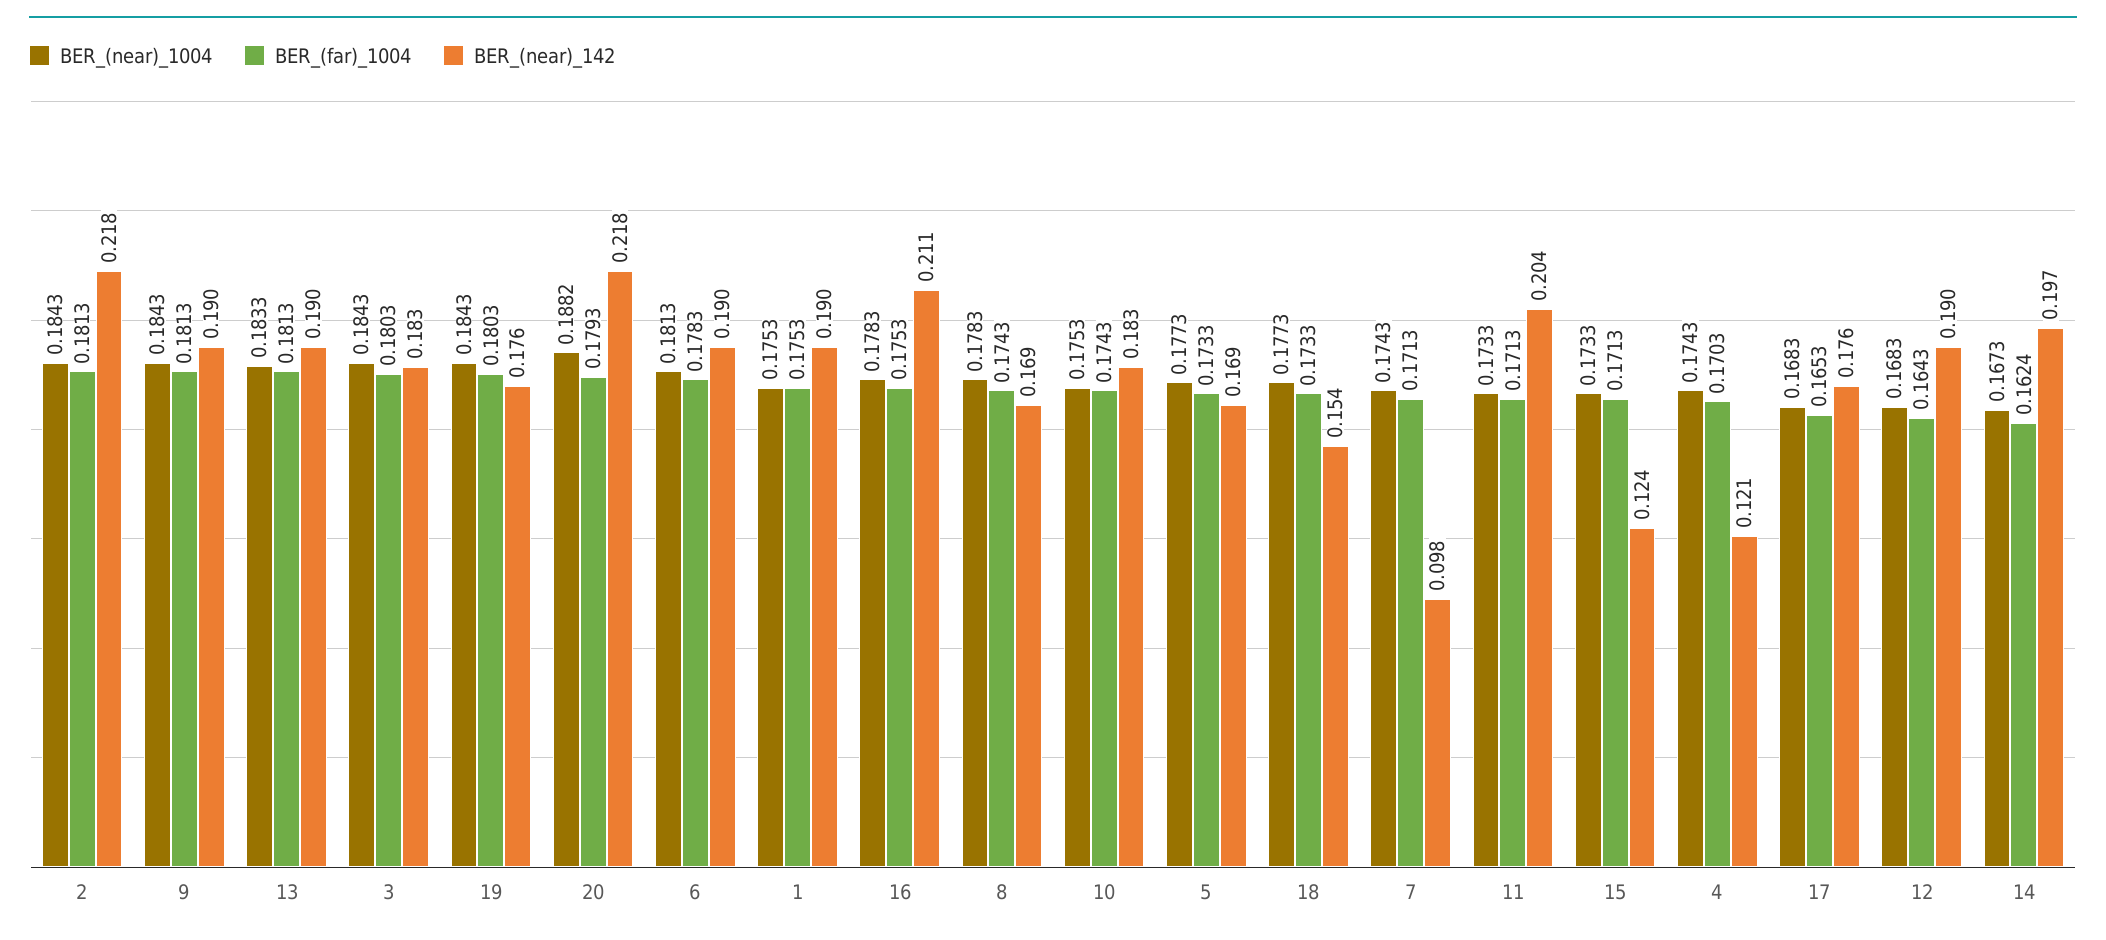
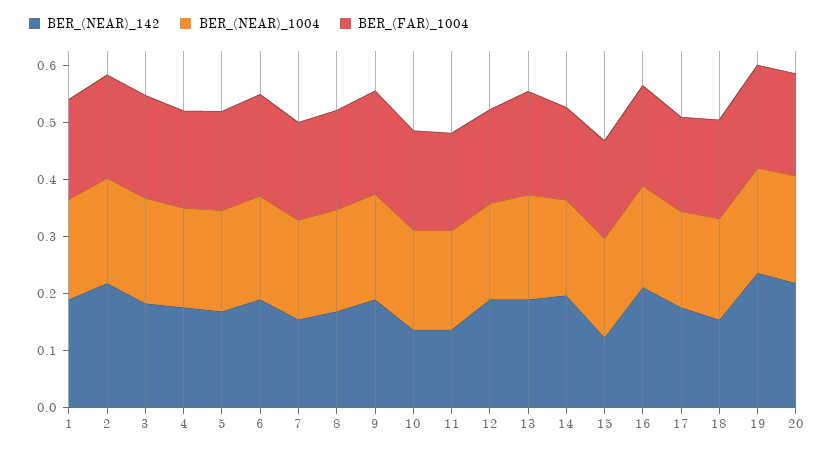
BER_(near)_142, 19: 0.176 -> 0.24
BER_(near)_142, 10: 0.183 -> 0.14
BER_(near)_142, 7: 0.098 -> 0.16
BER_(near)_142, 11: 0.204 -> 0.14
BER_(near)_142, 4: 0.121 -> 0.18

